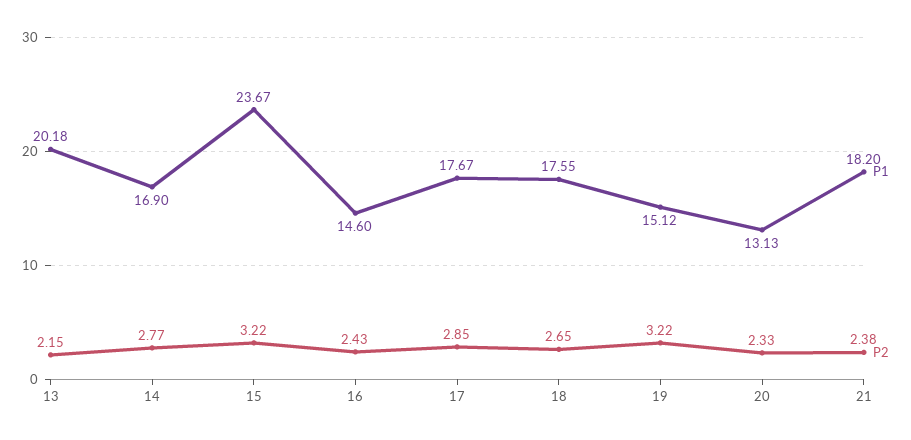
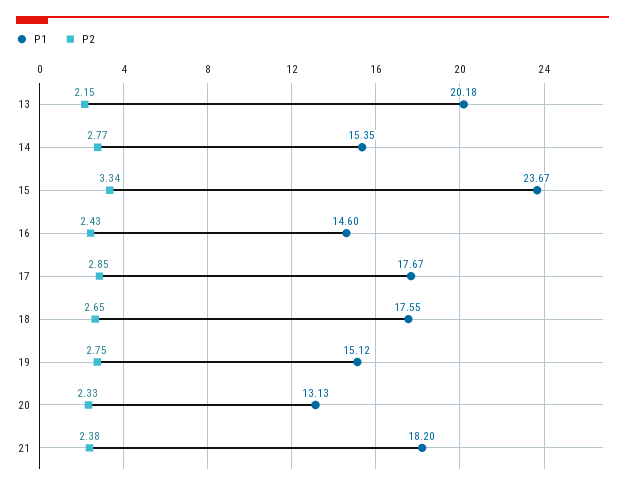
P1, 14: 16.9 -> 15.35
P2, 15: 3.22 -> 3.34
P2, 19: 3.22 -> 2.75

